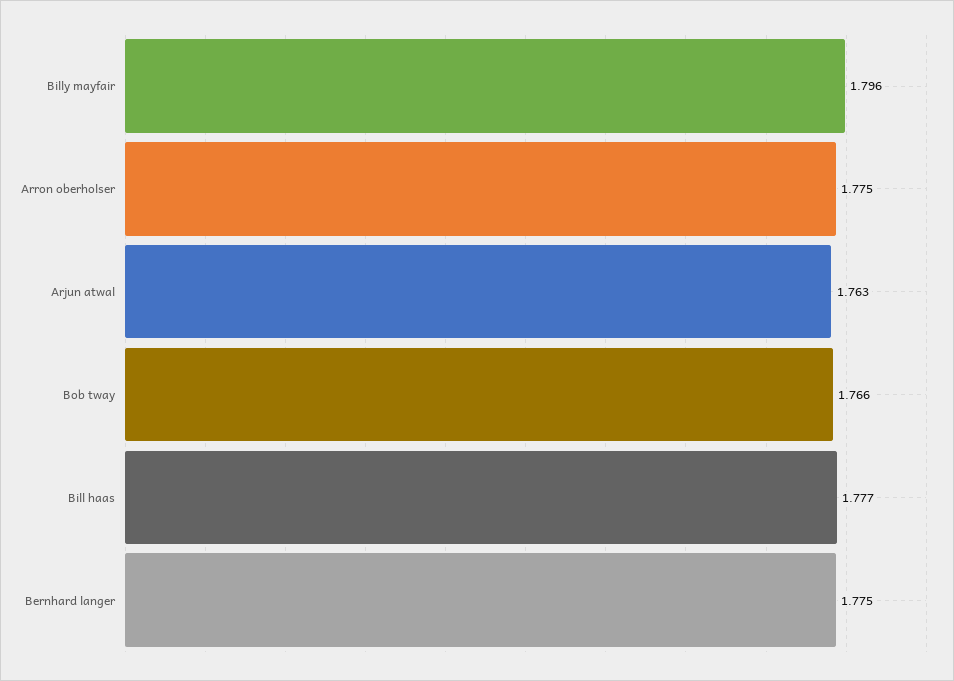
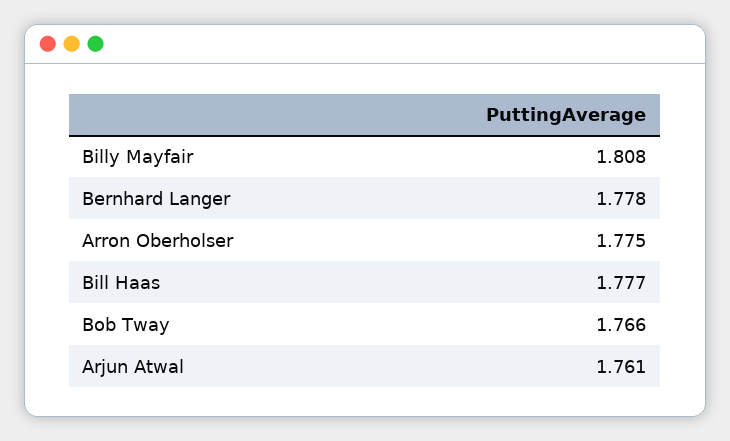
Billy mayfair: 1.796 -> 1.808
Arjun atwal: 1.763 -> 1.761
Bernhard langer: 1.775 -> 1.778

